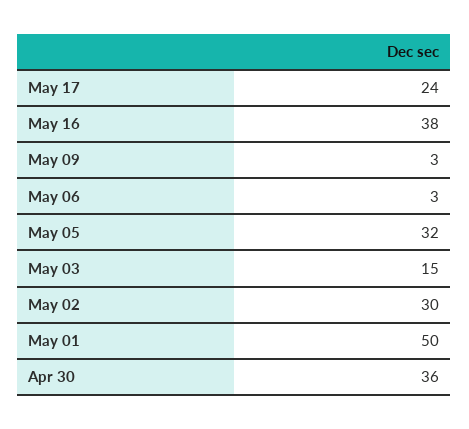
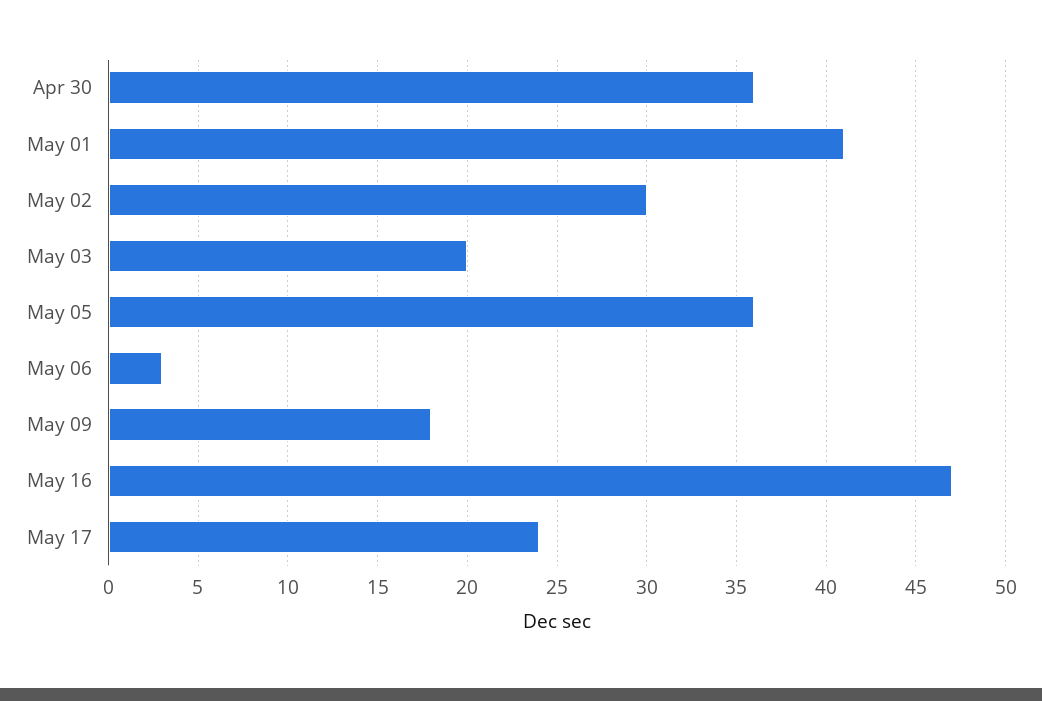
May 16: 38 -> 47
May 09: 3 -> 18
May 05: 32 -> 36
May 03: 15 -> 20
May 01: 50 -> 41

